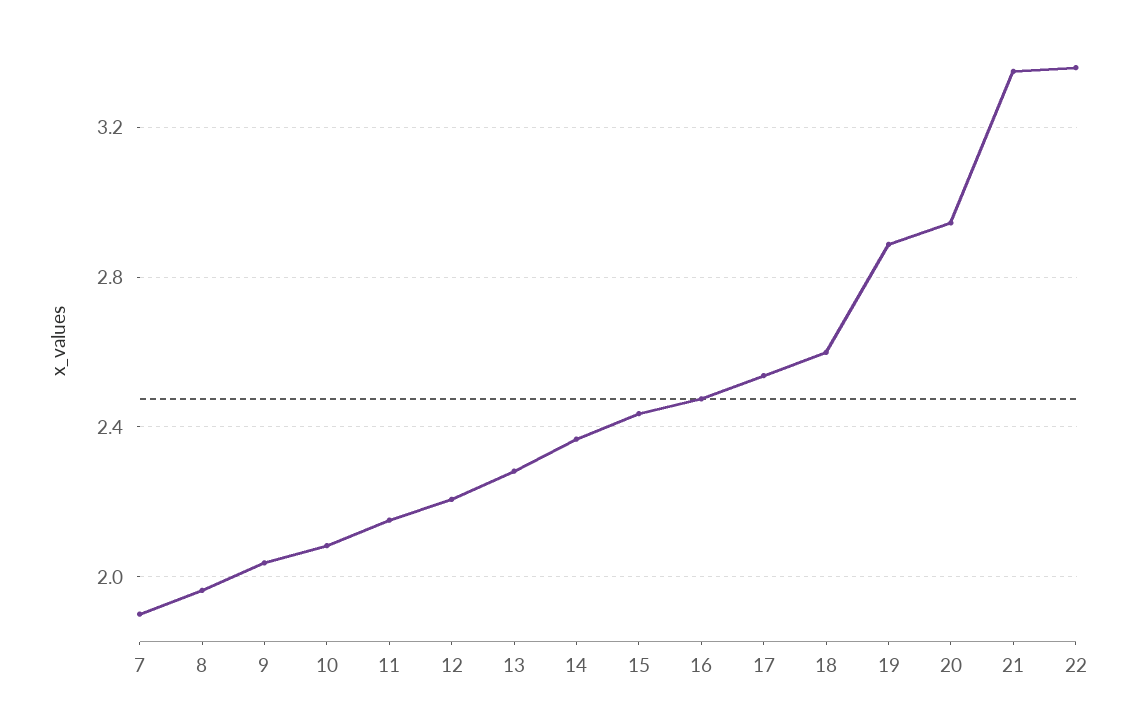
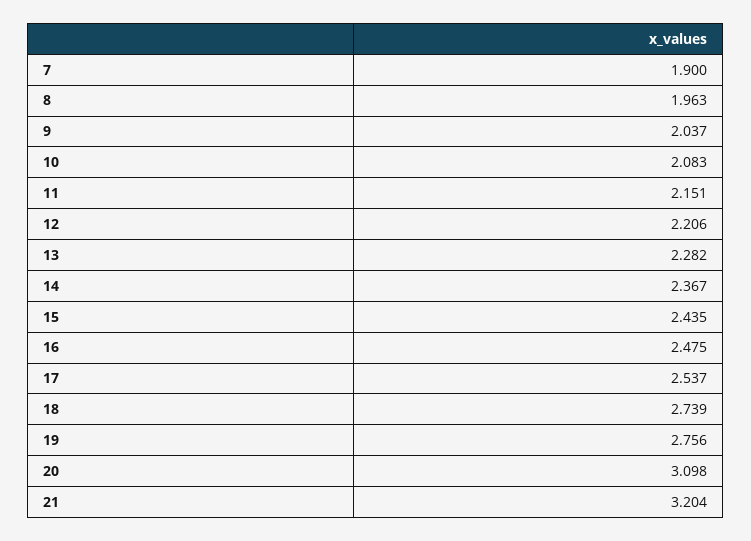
18: 2.6 -> 2.739
19: 2.9 -> 2.756
20: 2.95 -> 3.098
21: 3.35 -> 3.204
22: 3.35 -> none

